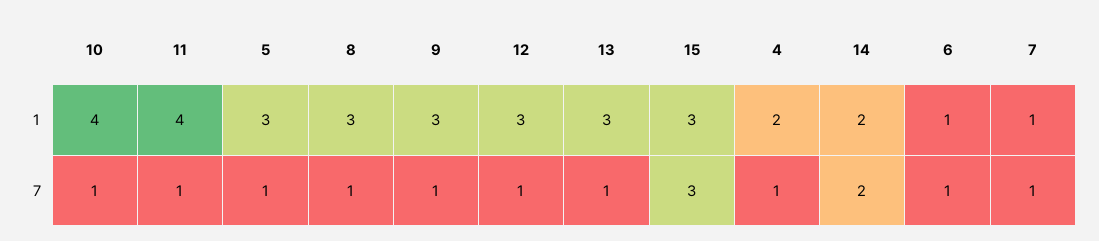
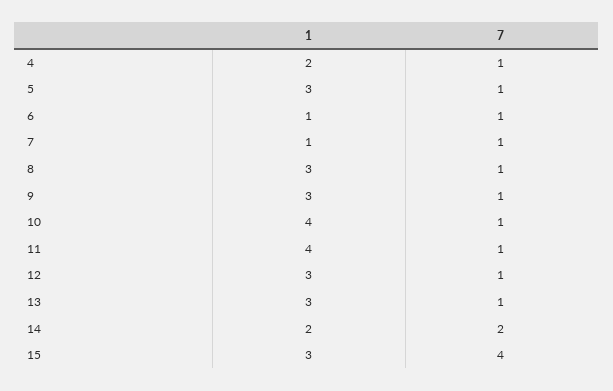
15, 7: 3 -> 4

